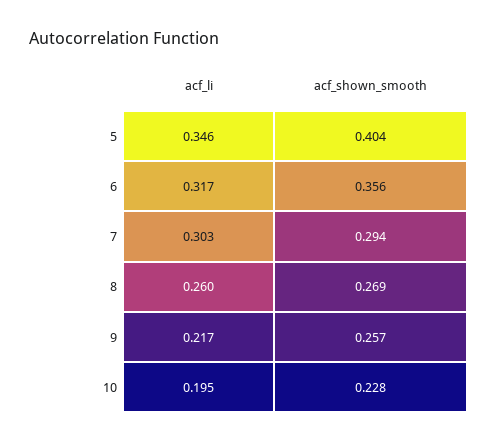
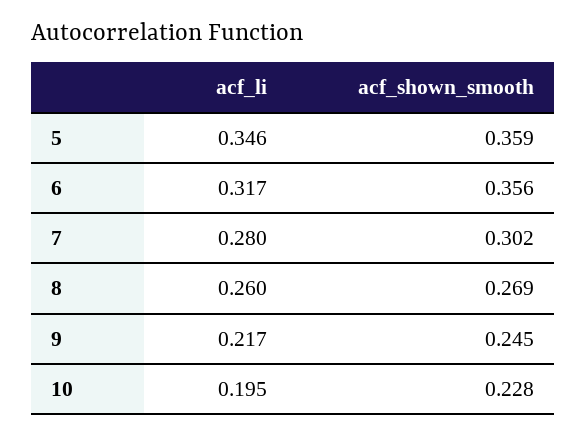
acf_shown_smooth, 5: 0.404 -> 0.359
acf_li, 7: 0.303 -> 0.28
acf_shown_smooth, 7: 0.294 -> 0.302
acf_shown_smooth, 9: 0.257 -> 0.245

